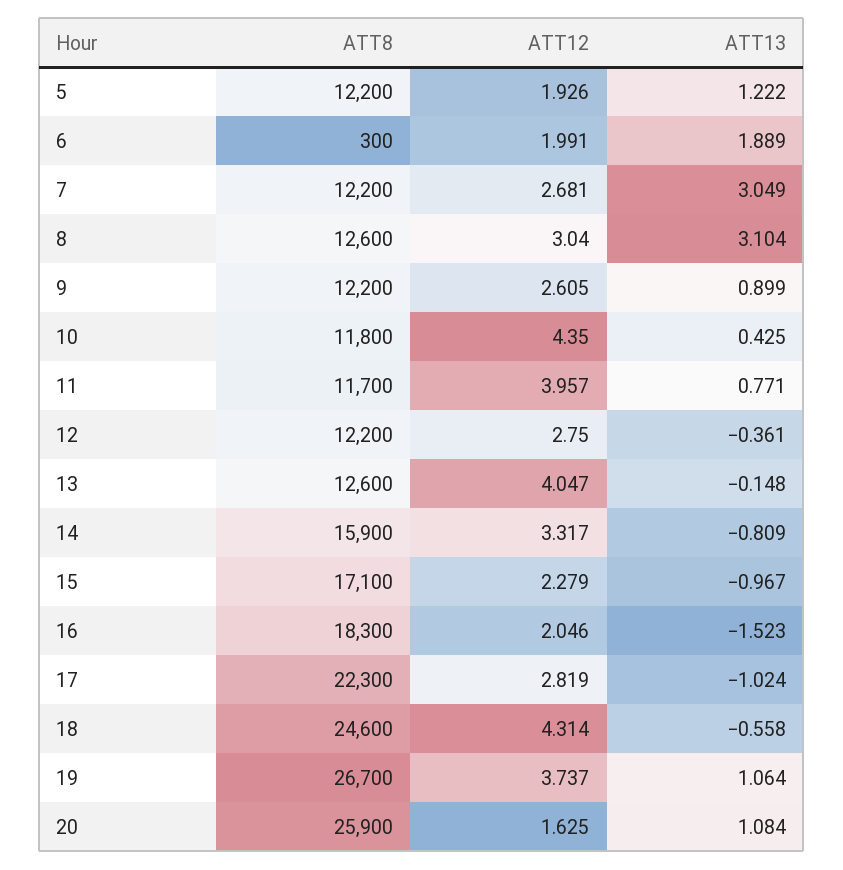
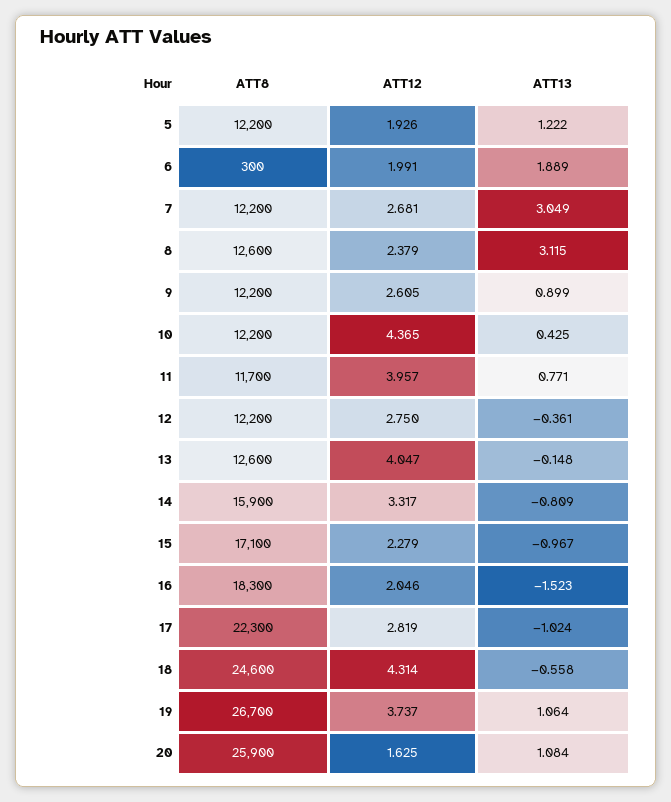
ATT12, 8: 3.04 -> 2.379
ATT13, 8: 3.104 -> 3.115
ATT8, 10: 11800 -> 12200
ATT12, 10: 4.35 -> 4.365

